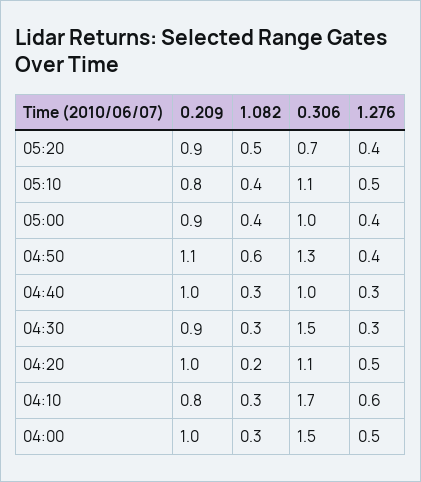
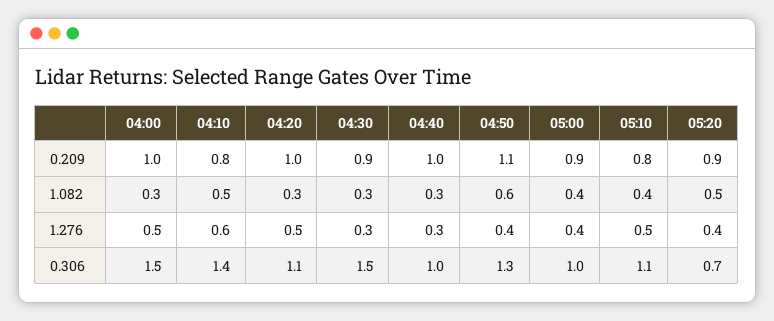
1.082, 04:20: 0.2 -> 0.3
1.082, 04:10: 0.3 -> 0.5
0.306, 04:10: 1.7 -> 1.4

